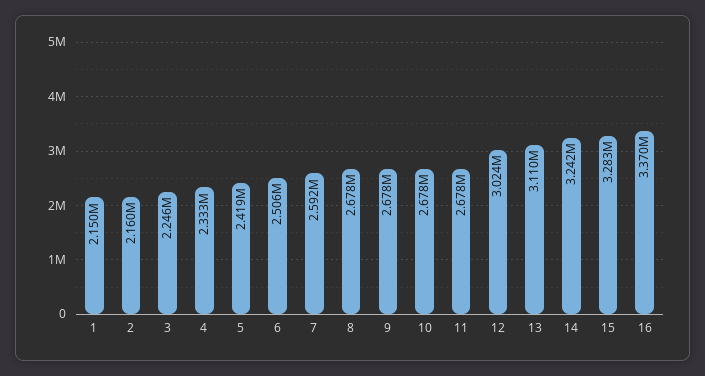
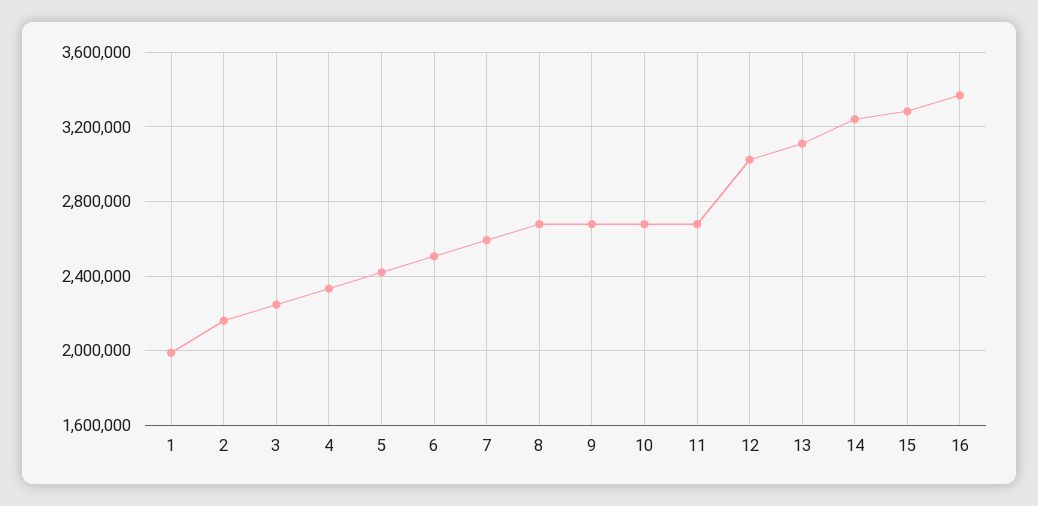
1: 2150000 -> 2000000

